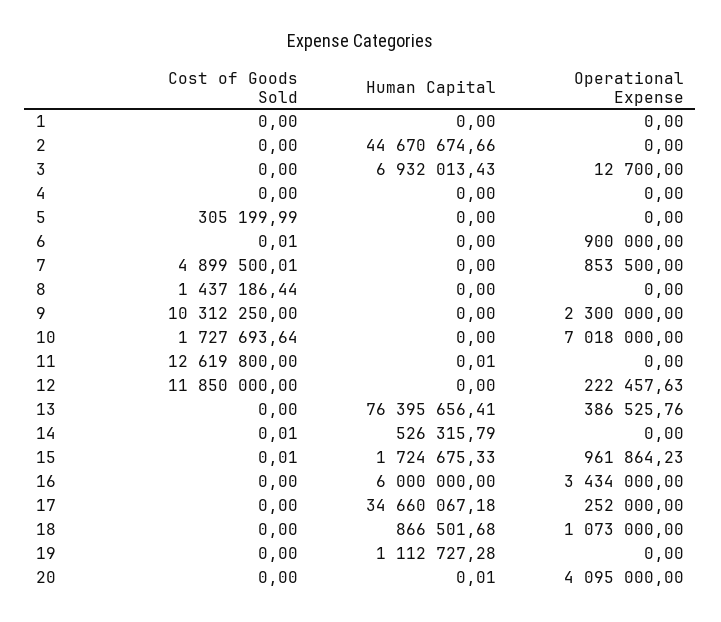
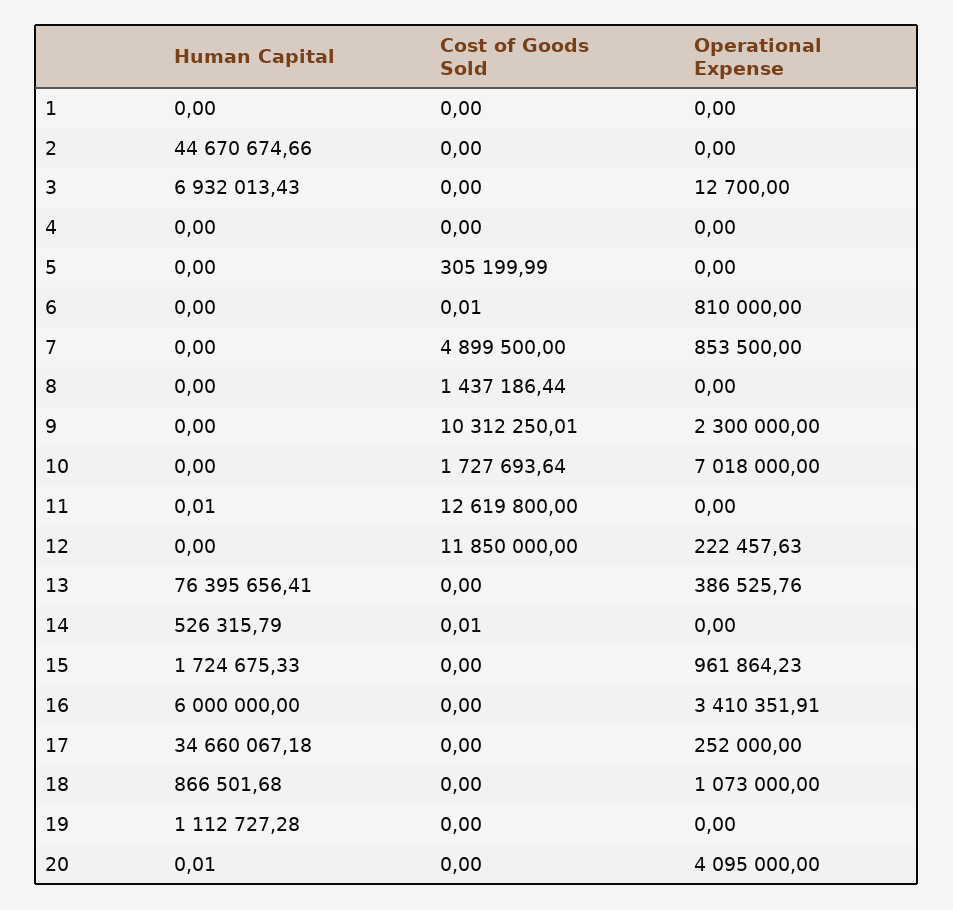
Operational Expense, 6: 900000 -> 810000
Cost of Goods Sold, 7: 4899500.01 -> 4899500
Cost of Goods Sold, 9: 10312250 -> 10312250.01
Cost of Goods Sold, 15: 0.01 -> 0
Operational Expense, 16: 3434000 -> 3410351.91

